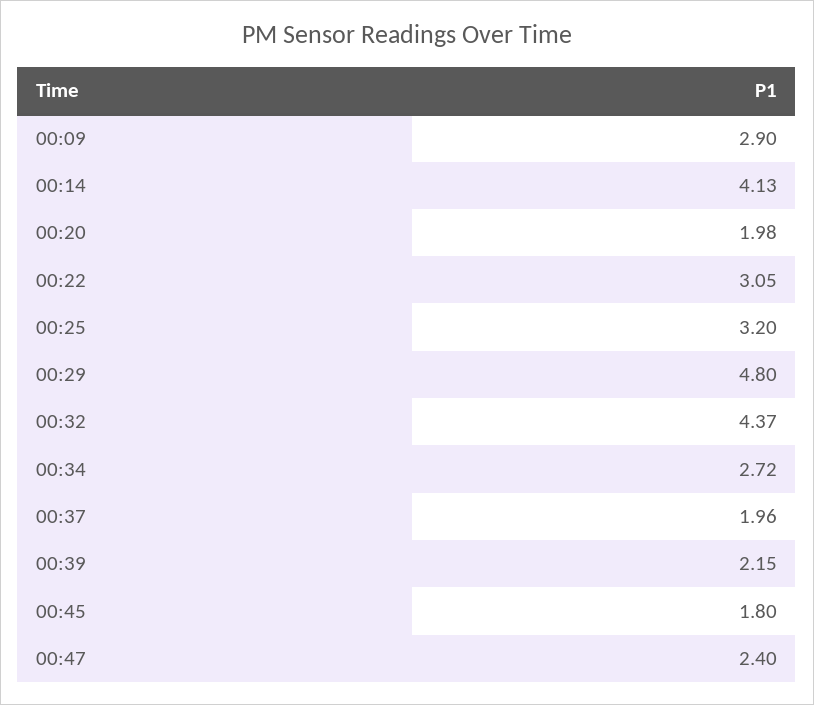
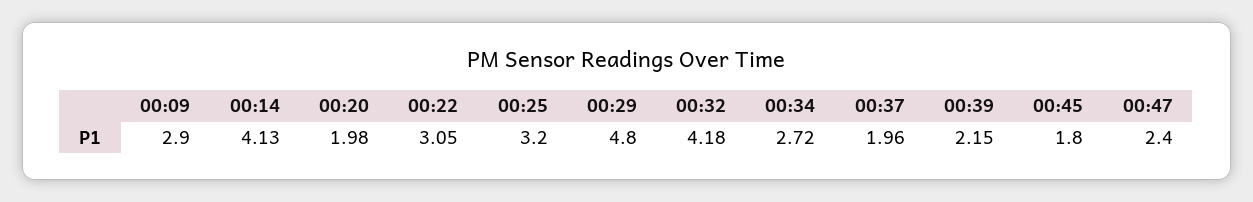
00:32: 4.37 -> 4.18

